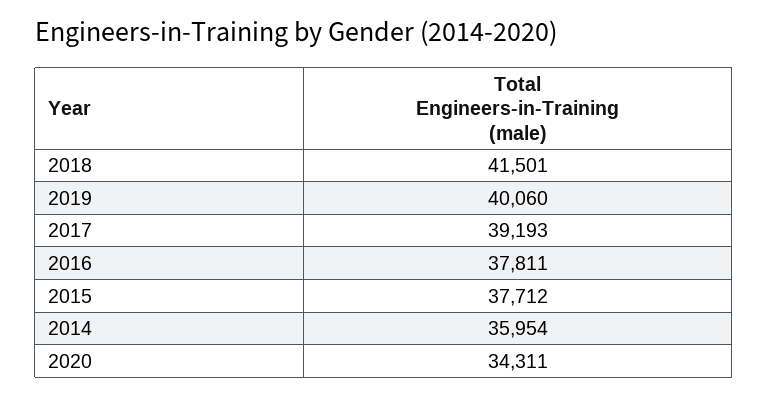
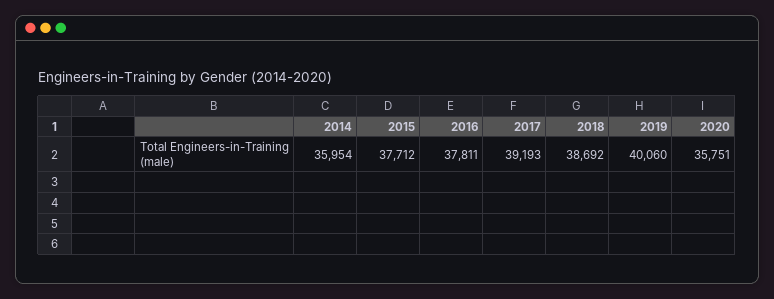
2018: 41501 -> 38692
2020: 34311 -> 35751

